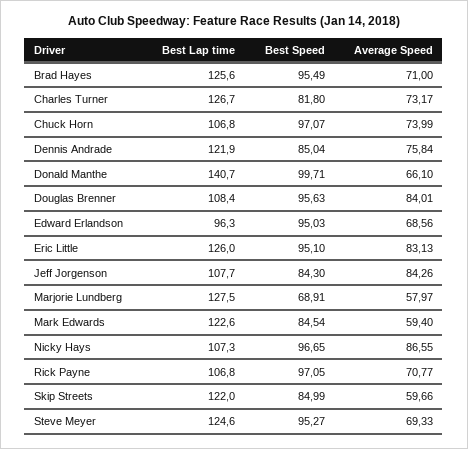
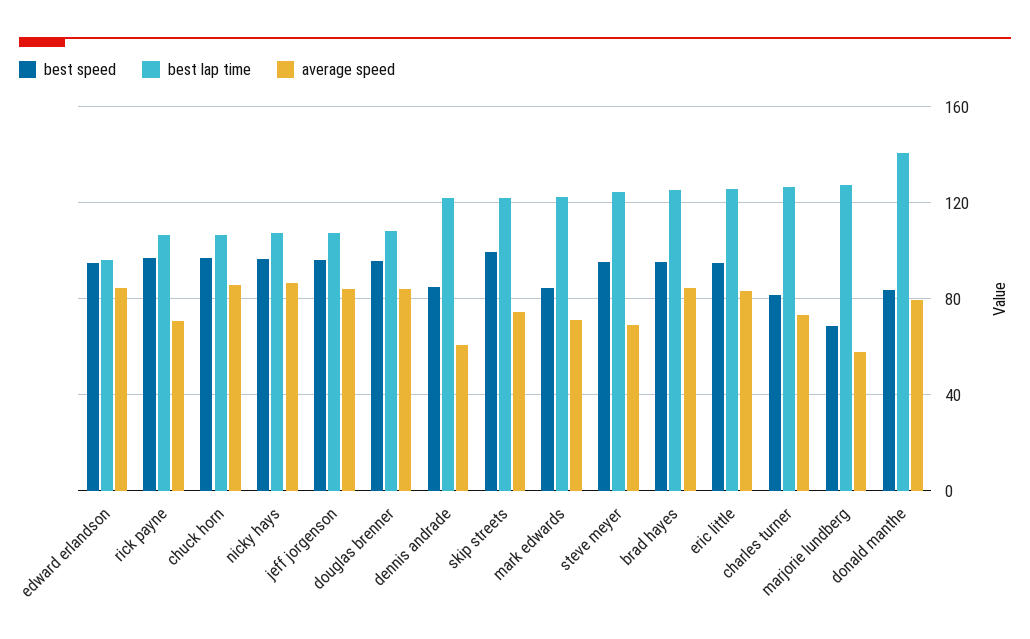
Average Speed, Brad Hayes: 71 -> 85
Average Speed, Chuck Horn: 73.99 -> 85
Average Speed, Dennis Andrade: 75.84 -> 60
Best Speed, Donald Manthe: 99.71 -> 85
Average Speed, Donald Manthe: 66.1 -> 80
Average Speed, Edward Erlandson: 68.56 -> 85
Best Speed, Jeff Jorgenson: 84.3 -> 95
Average Speed, Mark Edwards: 59.4 -> 70
Best Speed, Skip Streets: 84.99 -> 100
Average Speed, Skip Streets: 59.66 -> 75

